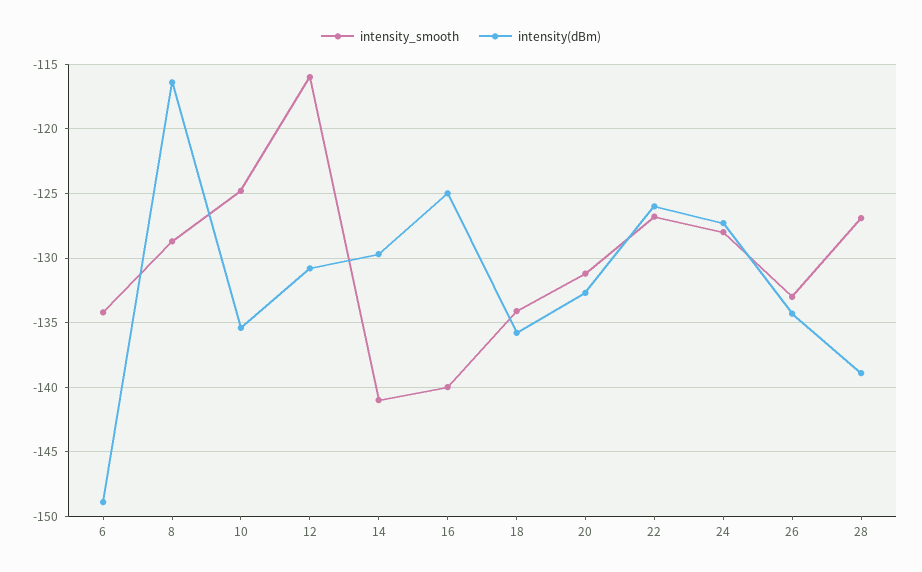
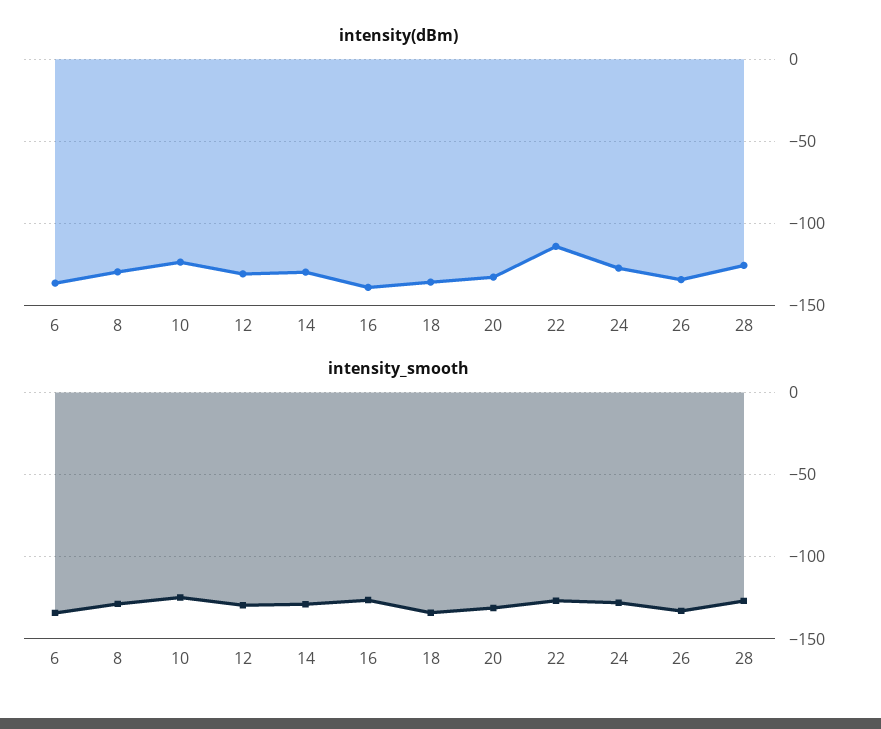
intensity(dBm), 6: -149 -> -135
intensity(dBm), 8: -116.5 -> -130
intensity(dBm), 10: -135.5 -> -125
intensity_smooth, 12: -116 -> -130
intensity_smooth, 14: -141 -> -130
intensity_smooth, 16: -140 -> -125
intensity(dBm), 16: -125 -> -140
intensity(dBm), 22: -126 -> -115
intensity(dBm), 28: -139 -> -125

